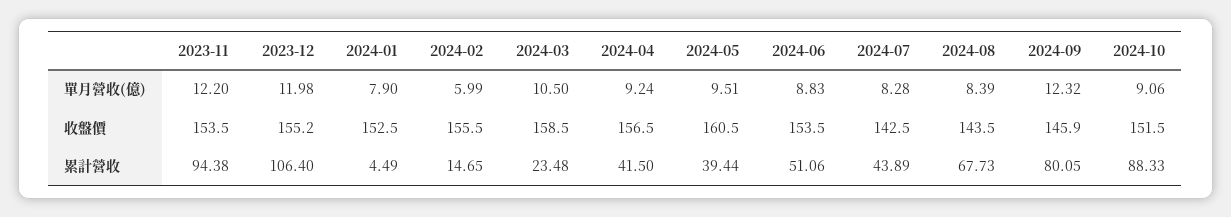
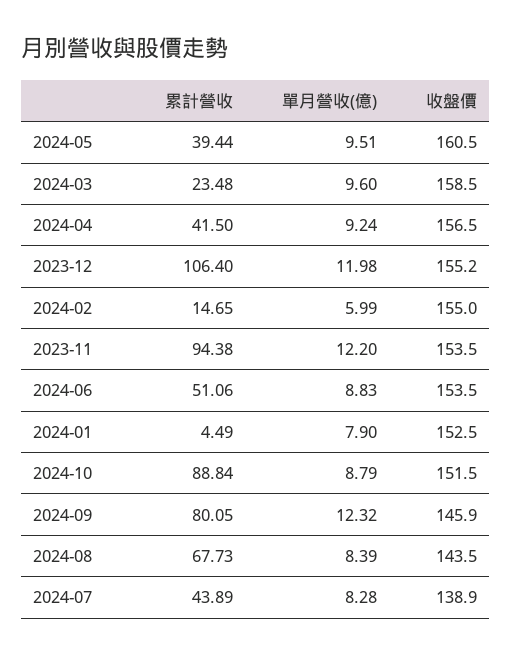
2024-03, 單月營收(億): 10.5 -> 9.6
2024-10, 單月營收(億): 9.06 -> 8.79
2024-02, 收盤價: 155.5 -> 155
2024-07, 收盤價: 142.5 -> 138.9
2024-10, 累計營收: 88.33 -> 88.84

